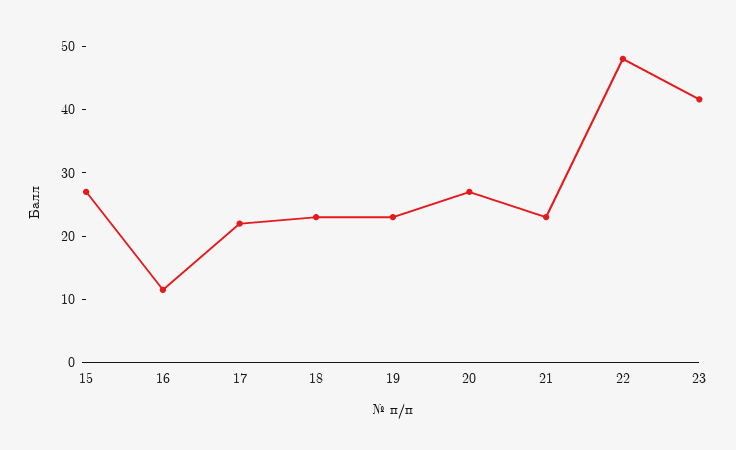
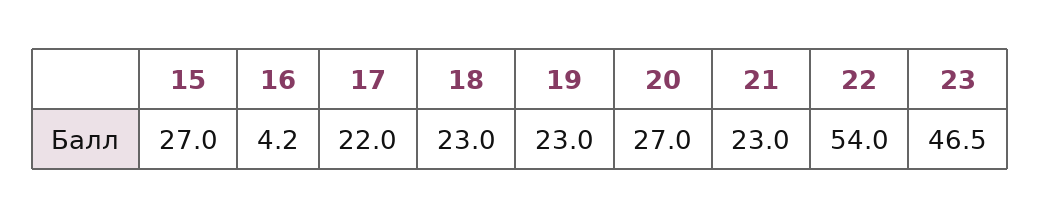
16: 12 -> 4.2
22: 48 -> 54
23: 42 -> 46.5

